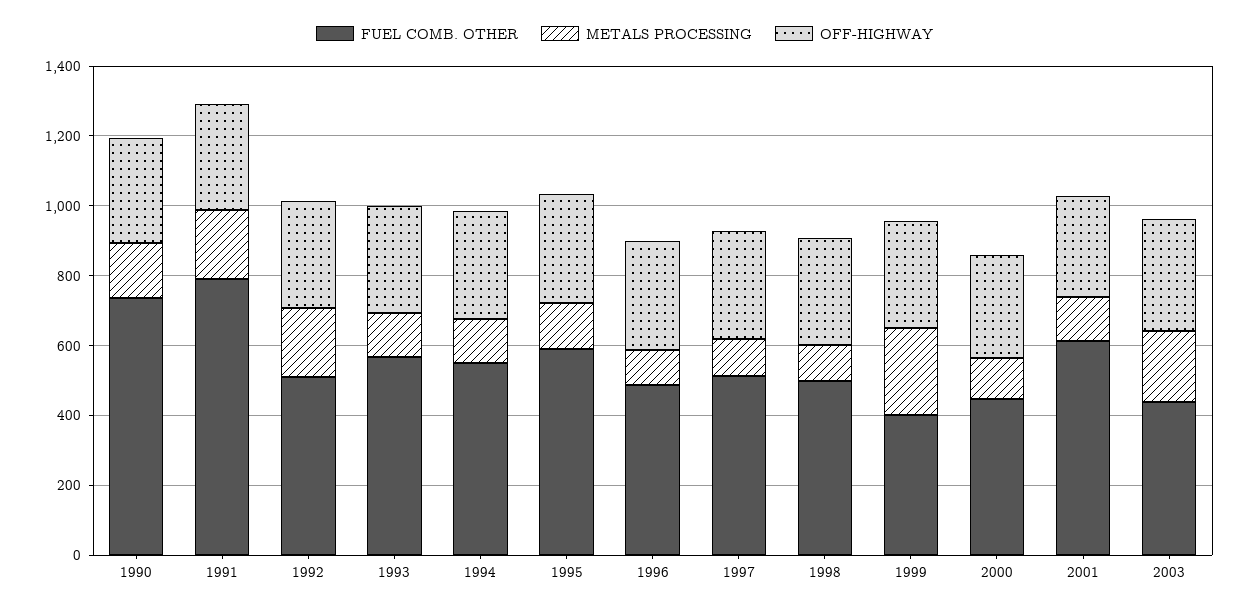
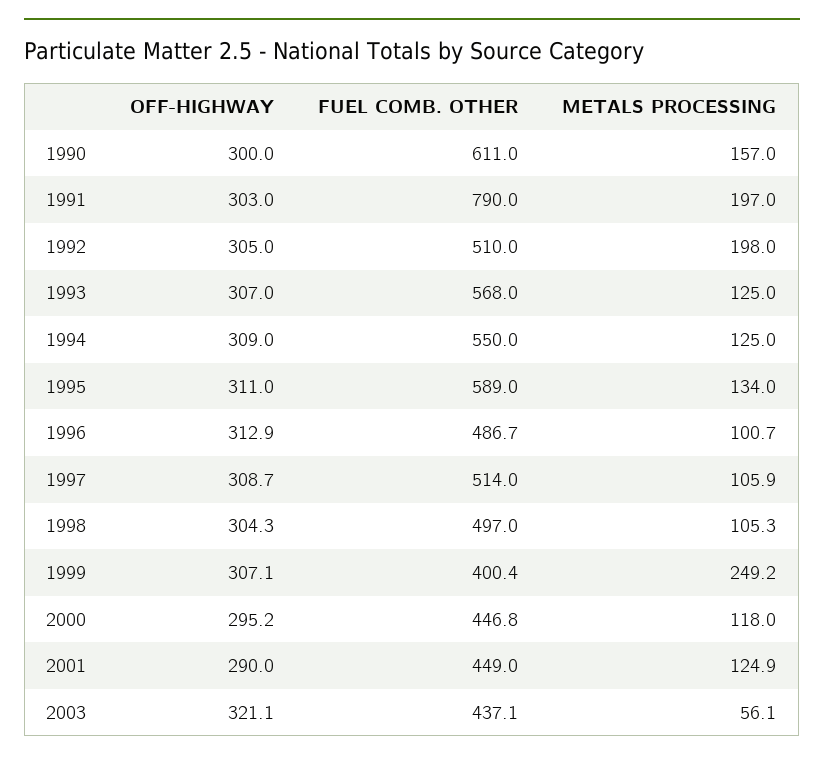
FUEL COMB. OTHER, 1990: 750 -> 611
FUEL COMB. OTHER, 2001: 600 -> 449
METALS PROCESSING, 2003: 200 -> 56.1

